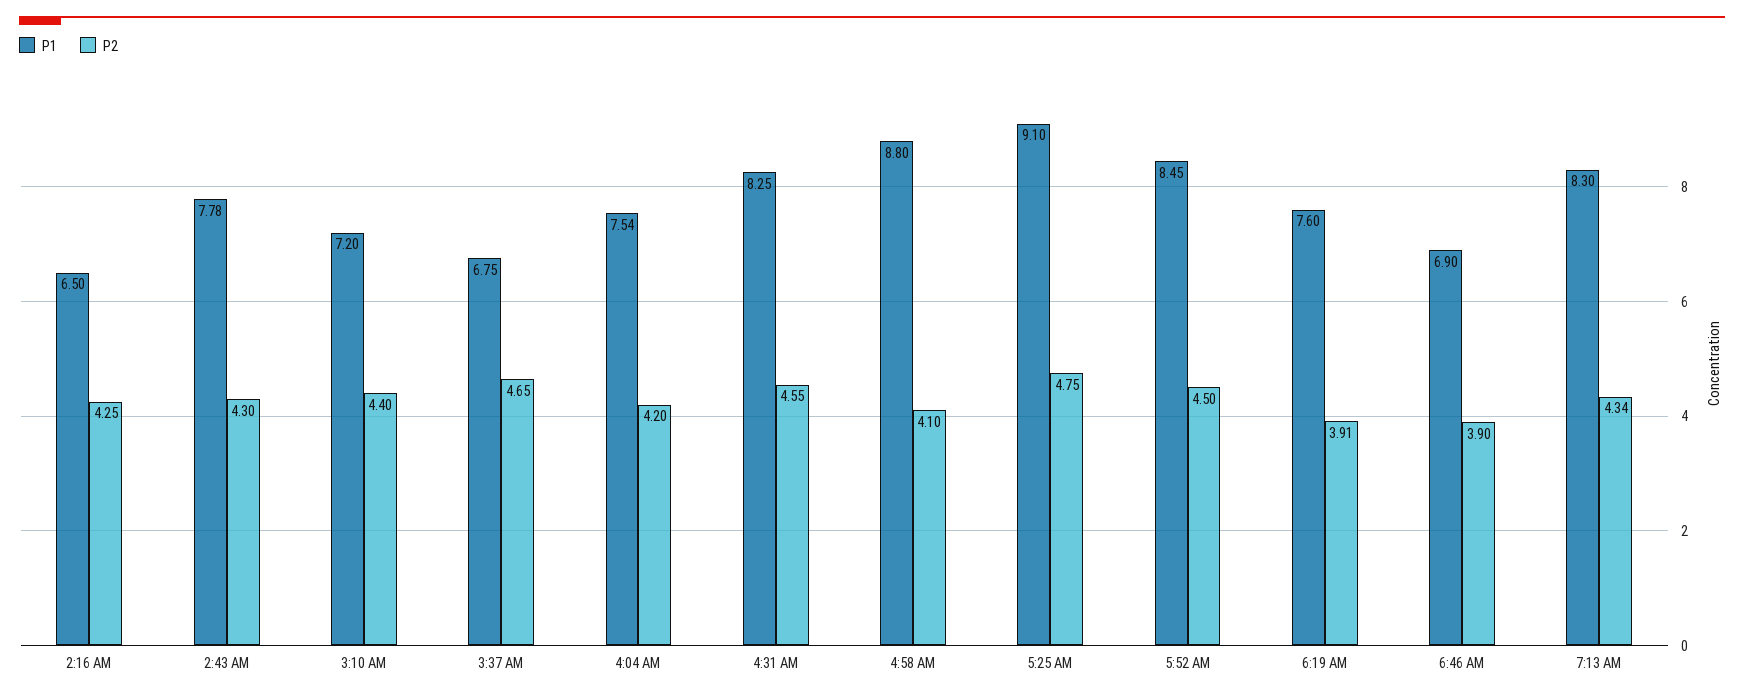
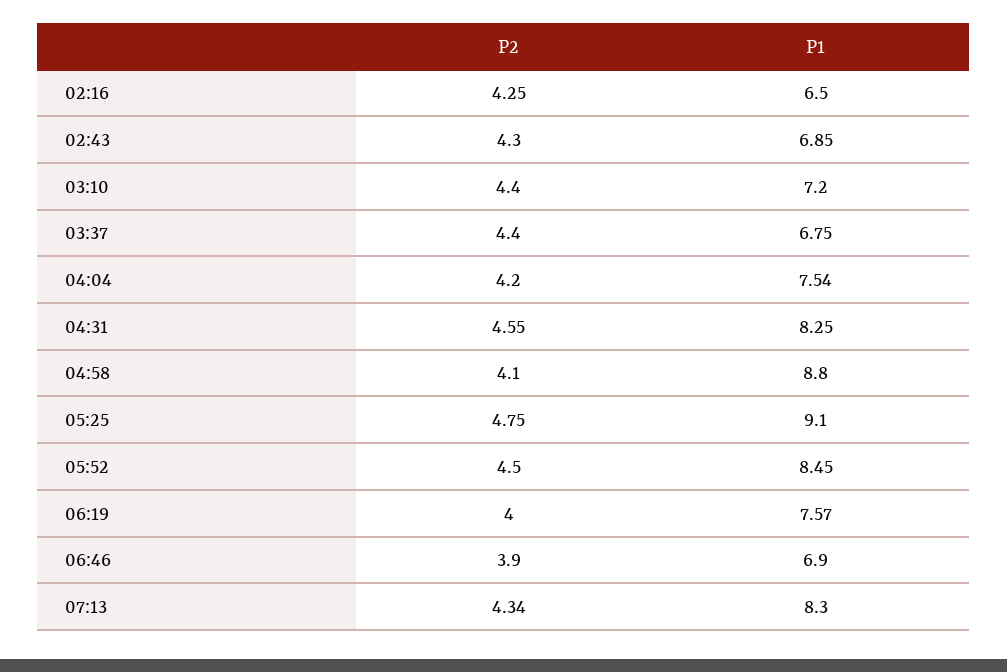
P1, 2:43 AM: 7.78 -> 6.85
P2, 3:37 AM: 4.65 -> 4.4
P1, 6:19 AM: 7.6 -> 7.57
P2, 6:19 AM: 3.91 -> 4

